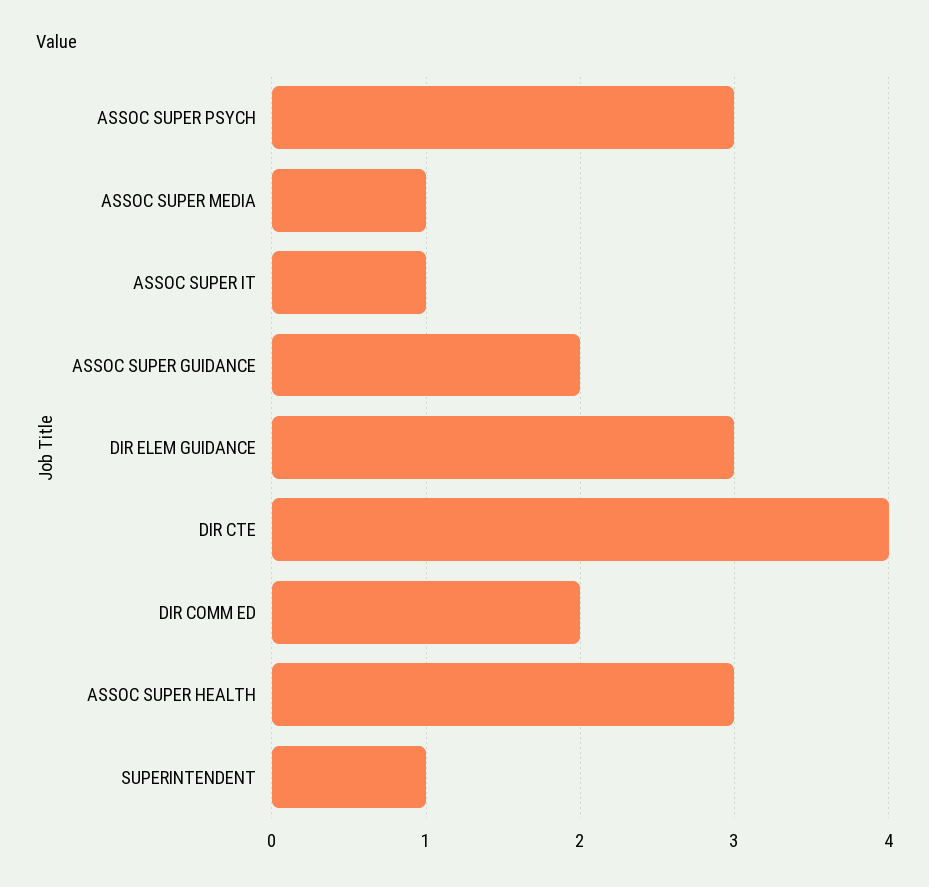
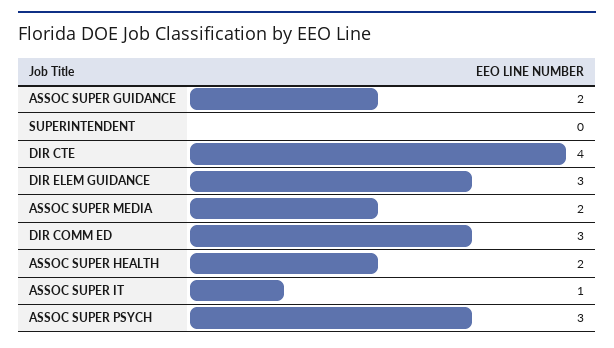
ASSOC SUPER MEDIA: 1 -> 2
DIR COMM ED: 2 -> 3
ASSOC SUPER HEALTH: 3 -> 2
SUPERINTENDENT: 1 -> 0

